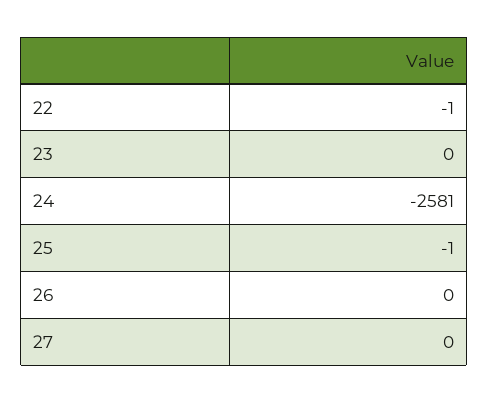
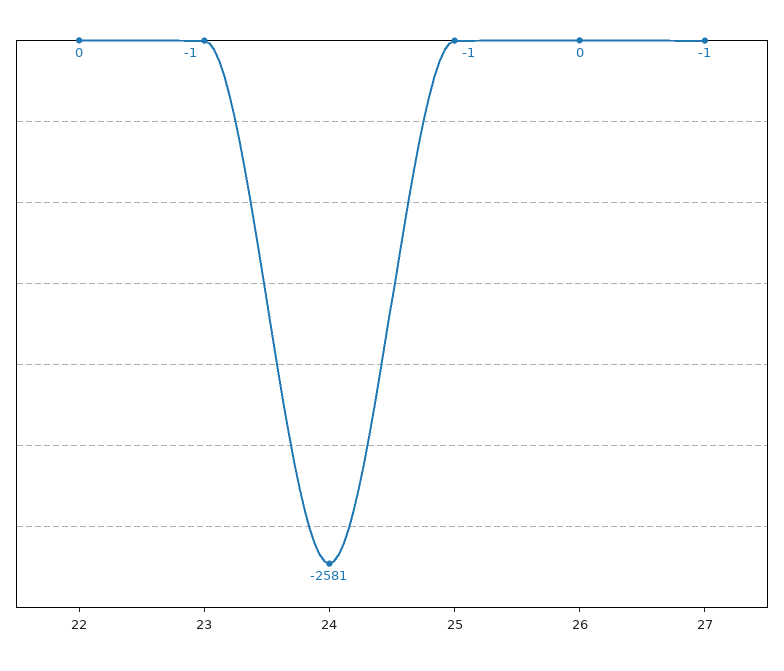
22: -1 -> 0
23: 0 -> -1
27: 0 -> -1

